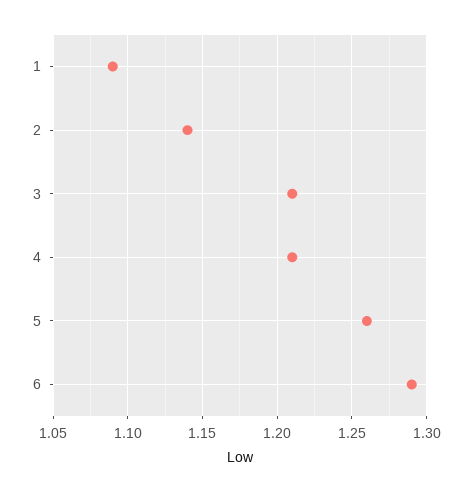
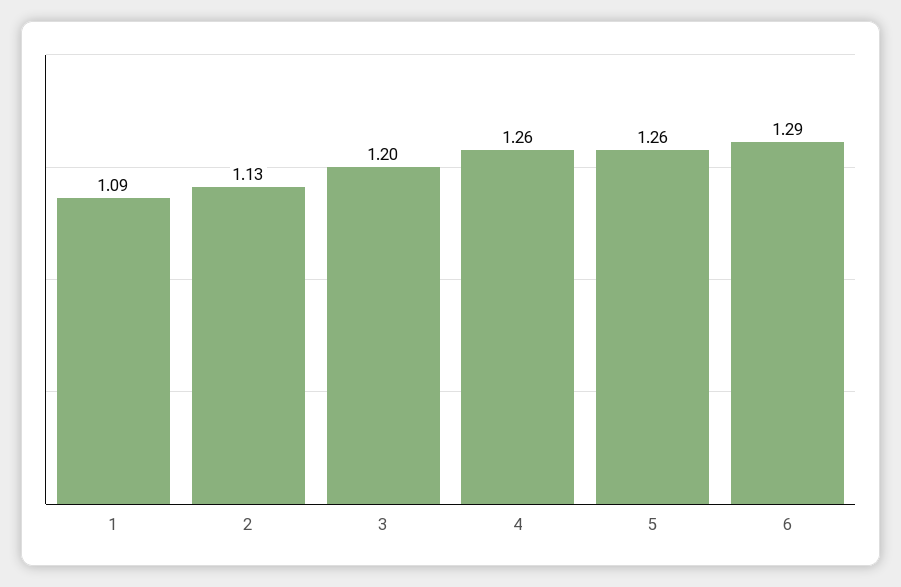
2: 1.14 -> 1.13
3: 1.21 -> 1.2
4: 1.21 -> 1.26

